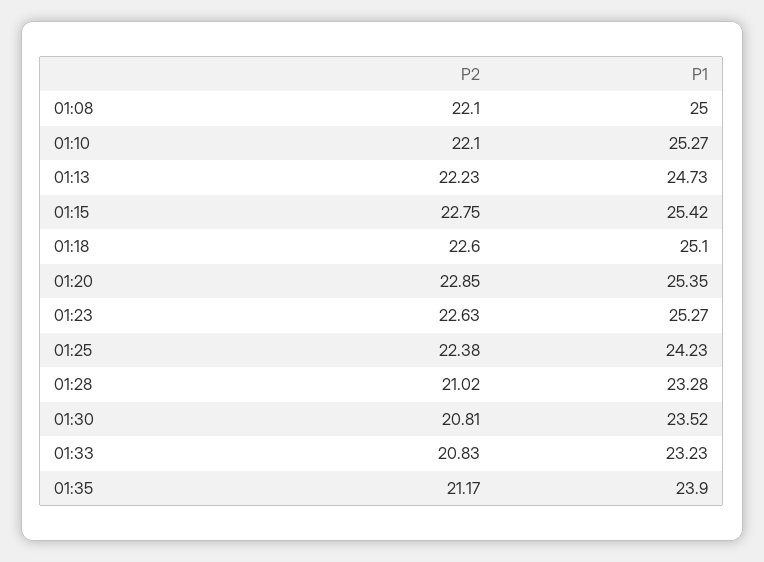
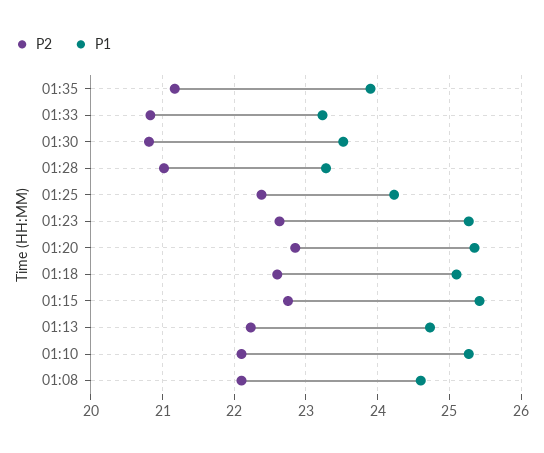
P1, 01:08: 25 -> 24.6

